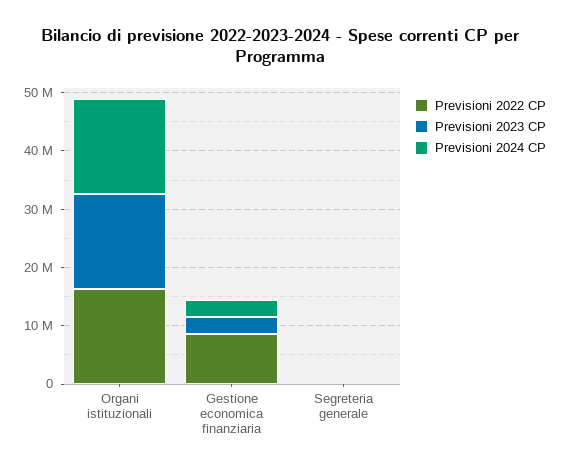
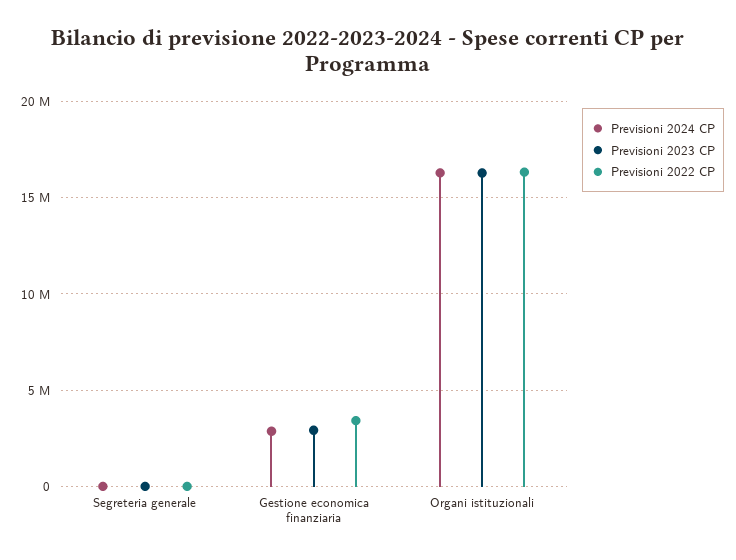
Previsioni 2022 CP, Gestione economica finanziaria: 8000000 -> 3500000

